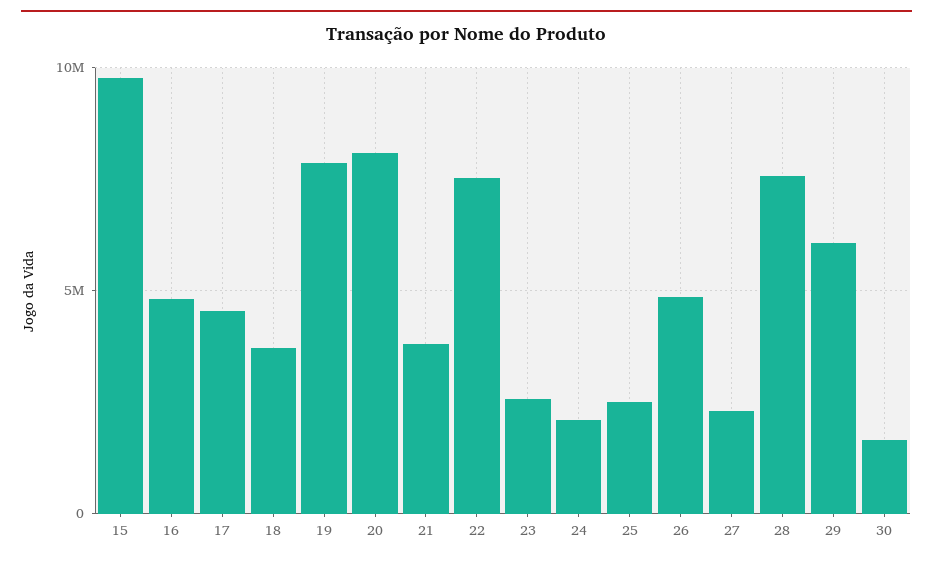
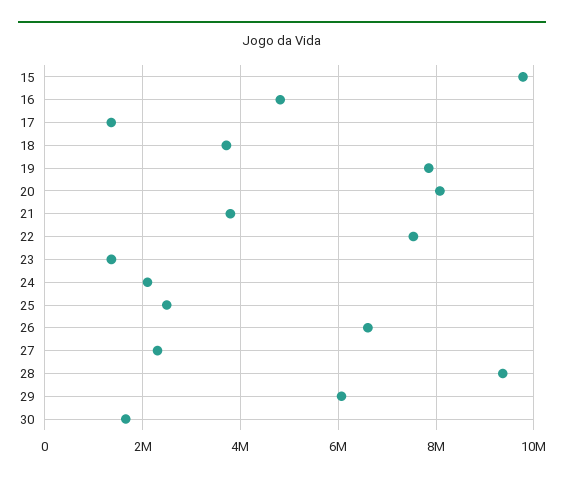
17: 4500000 -> 1400000
23: 2500000 -> 1400000
26: 5000000 -> 6600000
28: 7500000 -> 9400000

